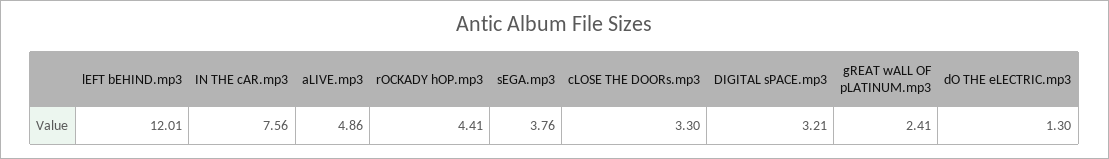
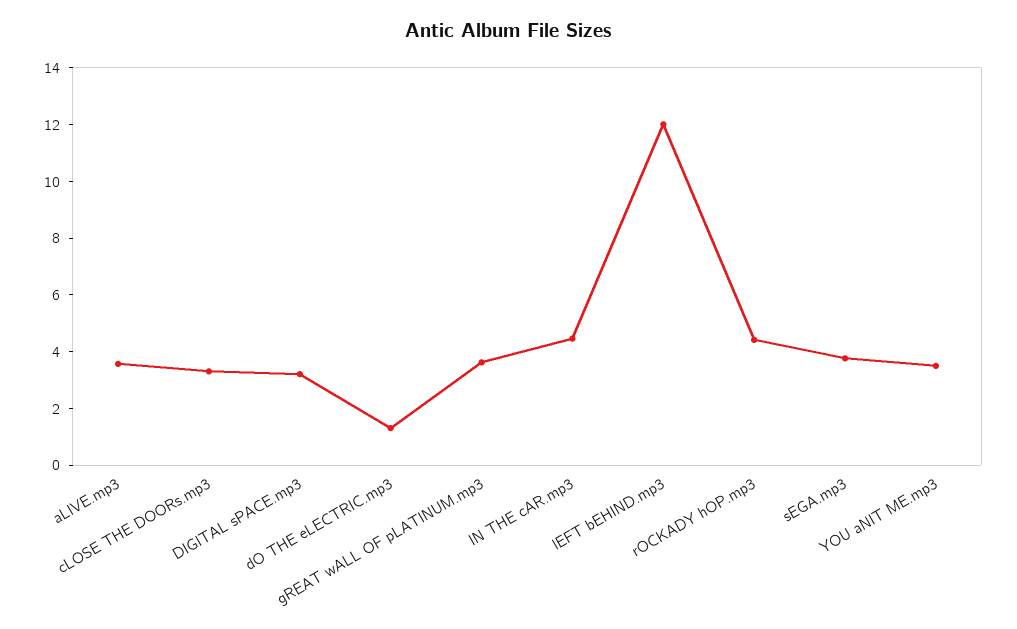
IN THE cAR.mp3: 7.56 -> 4.5
aLIVE.mp3: 4.86 -> 3.5
gREAT wALL OF pLATINUM.mp3: 2.41 -> 3.5
YOU aNIT ME.mp3: none -> 3.5

